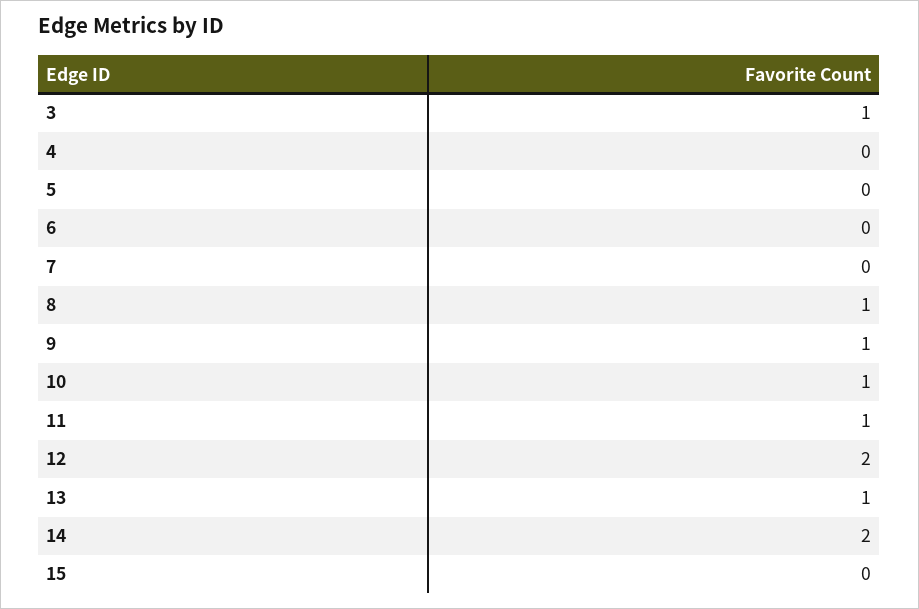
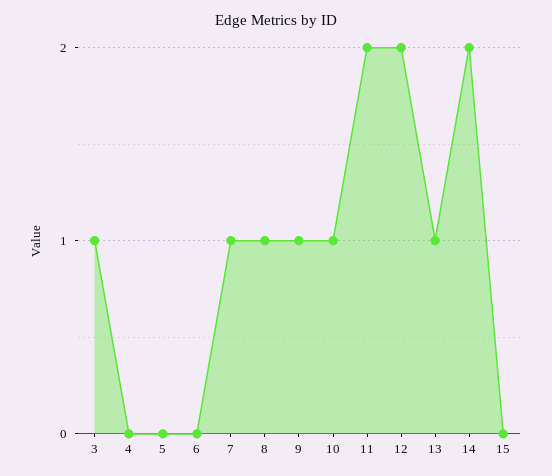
7: 0 -> 1
11: 1 -> 2

